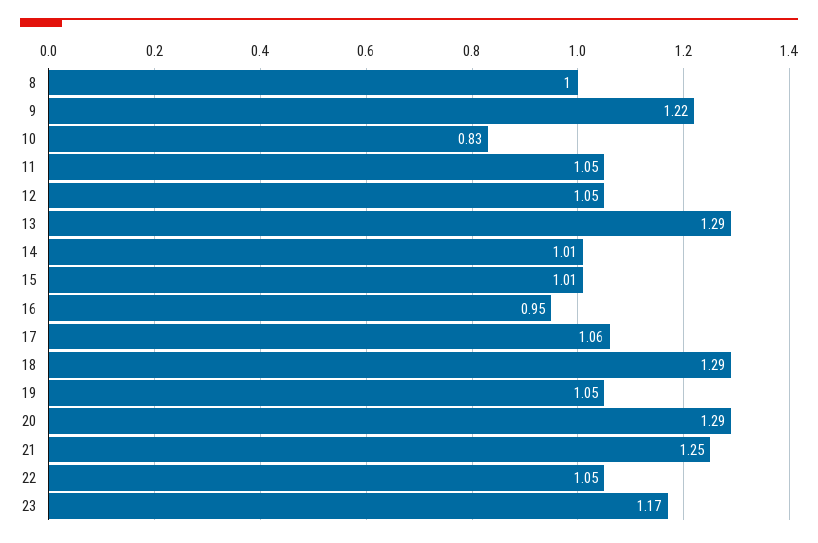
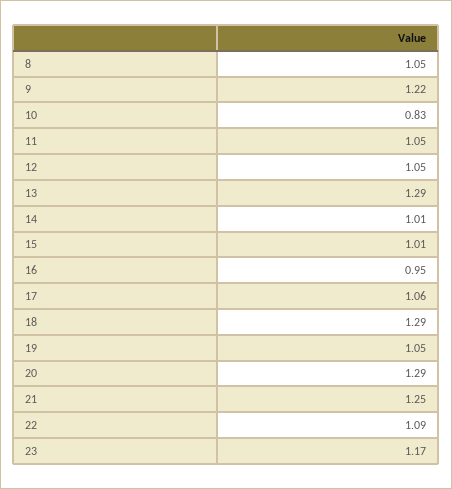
8: 1 -> 1.05
22: 1.05 -> 1.09

